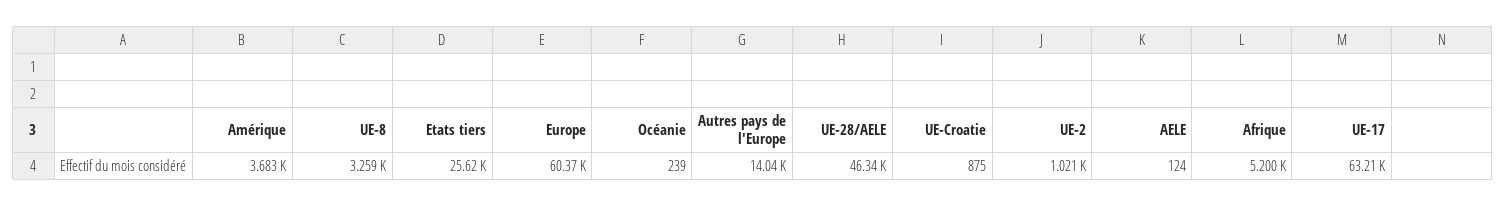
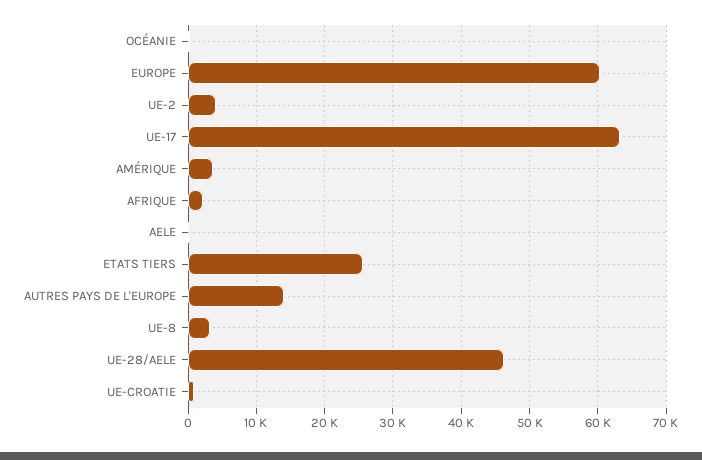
UE-2: 1021 -> 4000
Afrique: 5200 -> 2000

